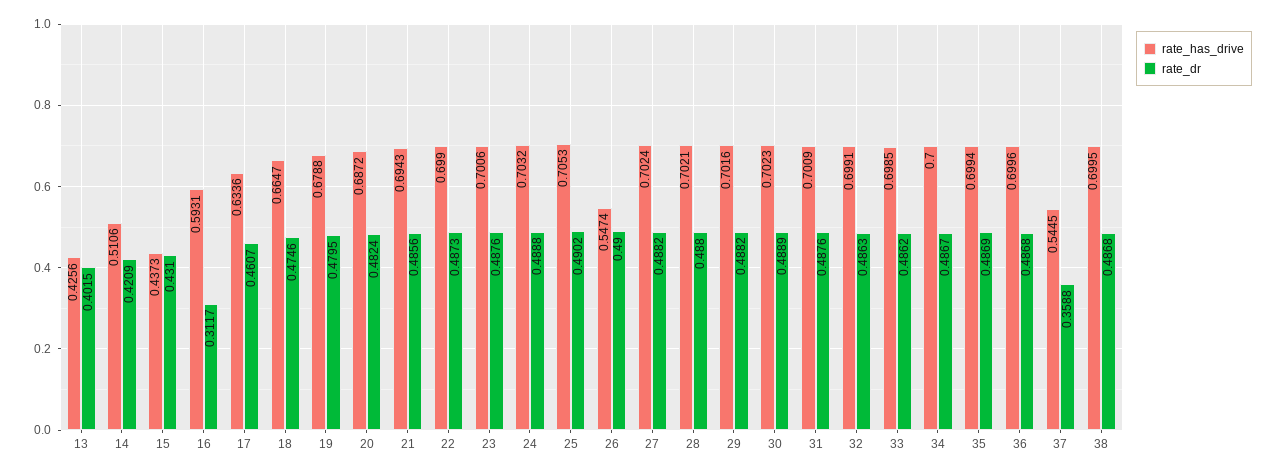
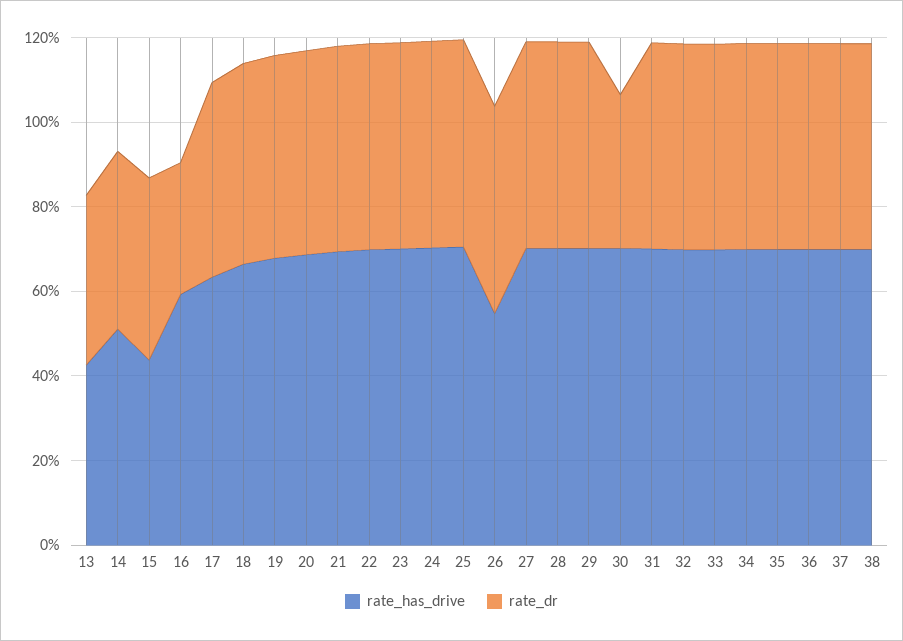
rate_dr, 30: 0.4889 -> 0.35
rate_has_drive, 37: 0.5445 -> 0.7
rate_dr, 37: 0.3588 -> 0.5

